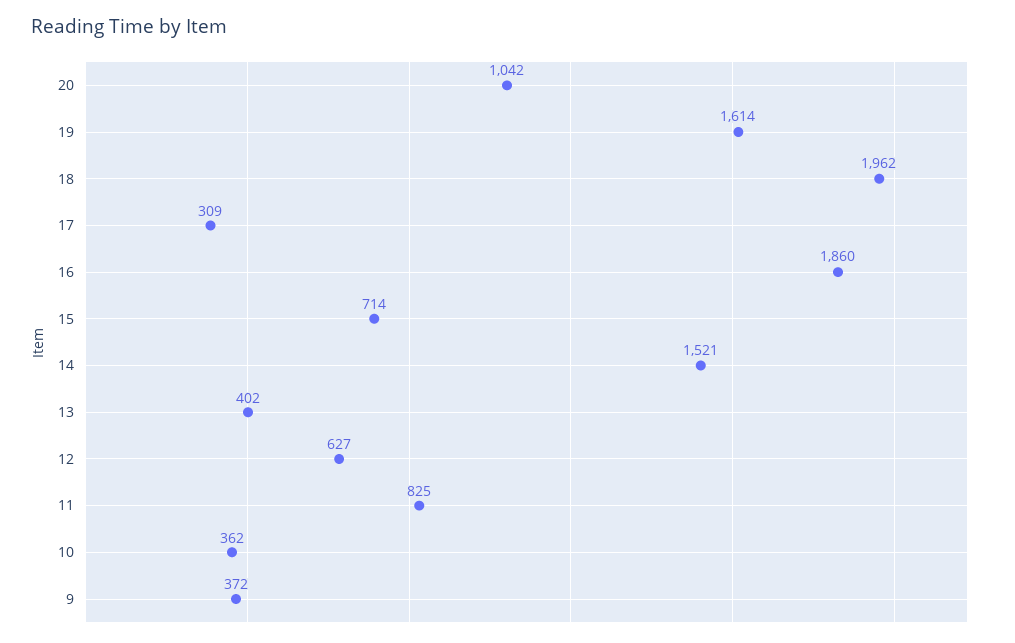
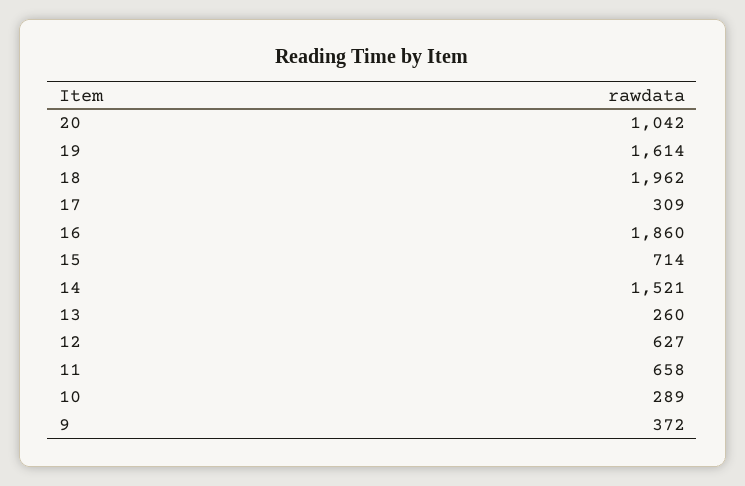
13: 402 -> 260
11: 825 -> 658
10: 362 -> 289

